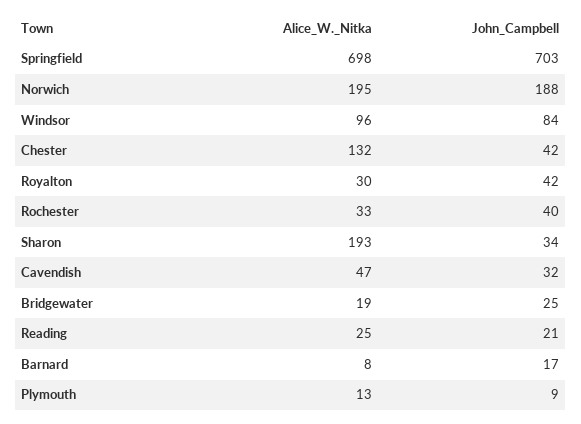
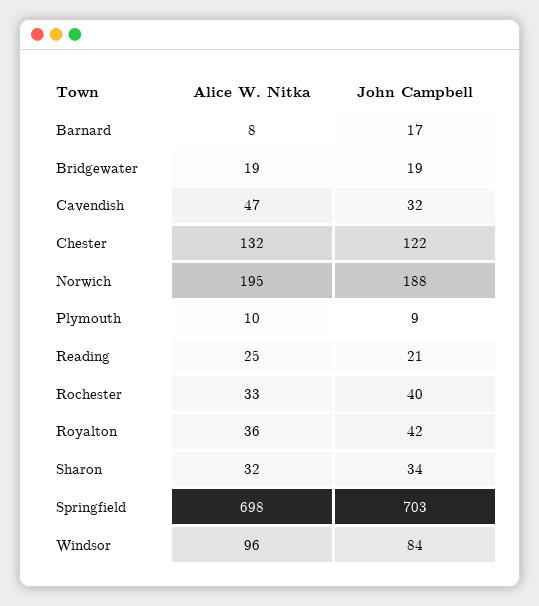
John_Campbell, Chester: 42 -> 122
Alice_W._Nitka, Royalton: 30 -> 36
Alice_W._Nitka, Sharon: 193 -> 32
John_Campbell, Bridgewater: 25 -> 19
Alice_W._Nitka, Plymouth: 13 -> 10

